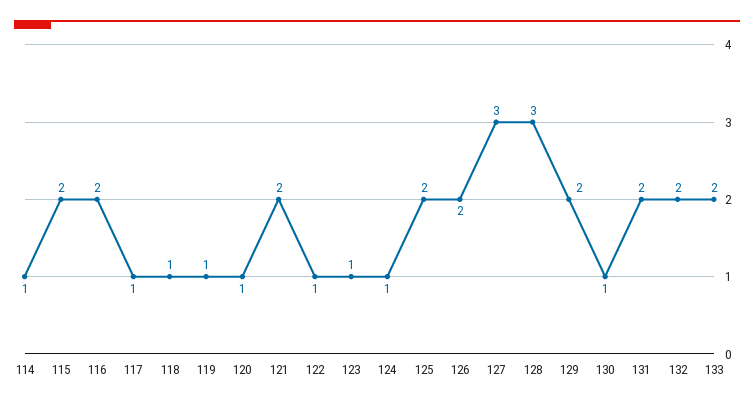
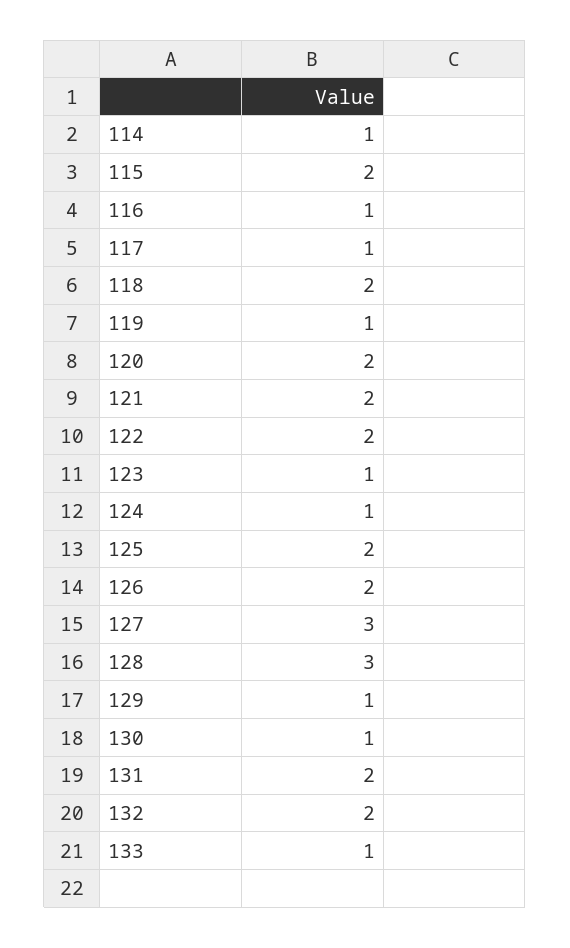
116: 2 -> 1
118: 1 -> 2
120: 1 -> 2
122: 1 -> 2
129: 2 -> 1
133: 2 -> 1

